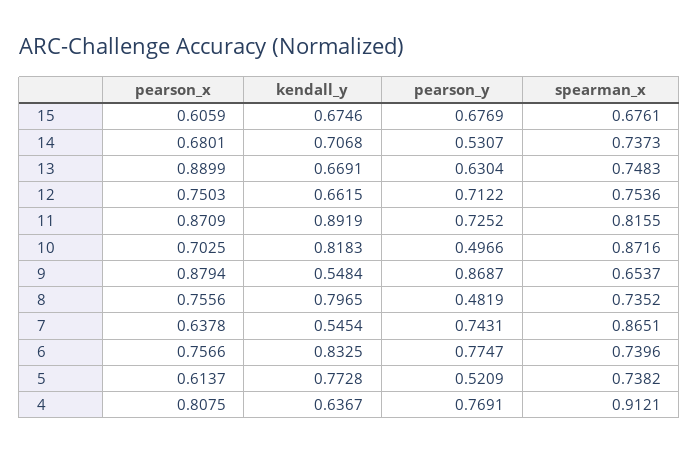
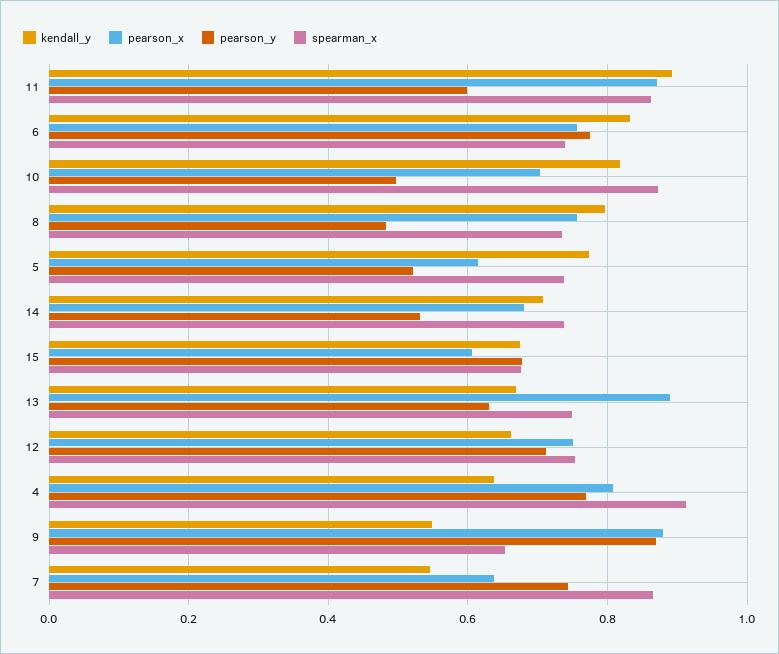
pearson_y, 11: 0.7252 -> 0.6
spearman_x, 11: 0.8155 -> 0.86

